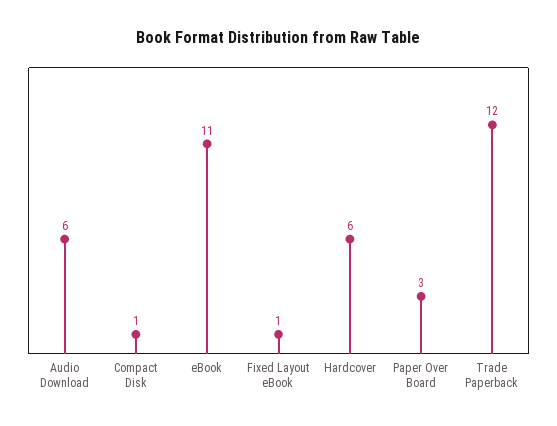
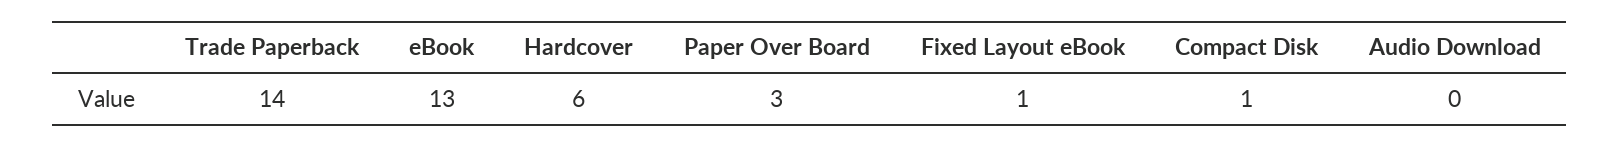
Audio Download: 6 -> 0
eBook: 11 -> 13
Trade Paperback: 12 -> 14

